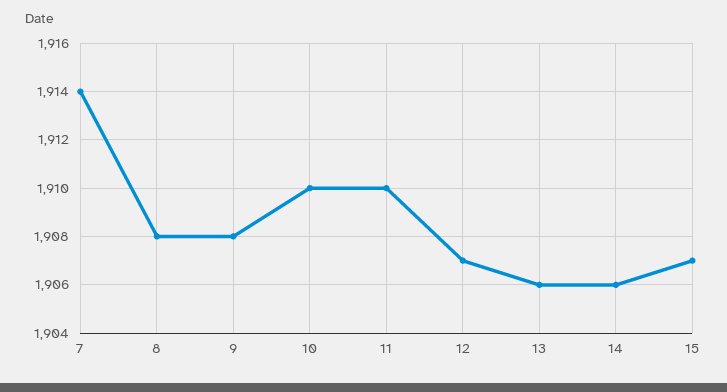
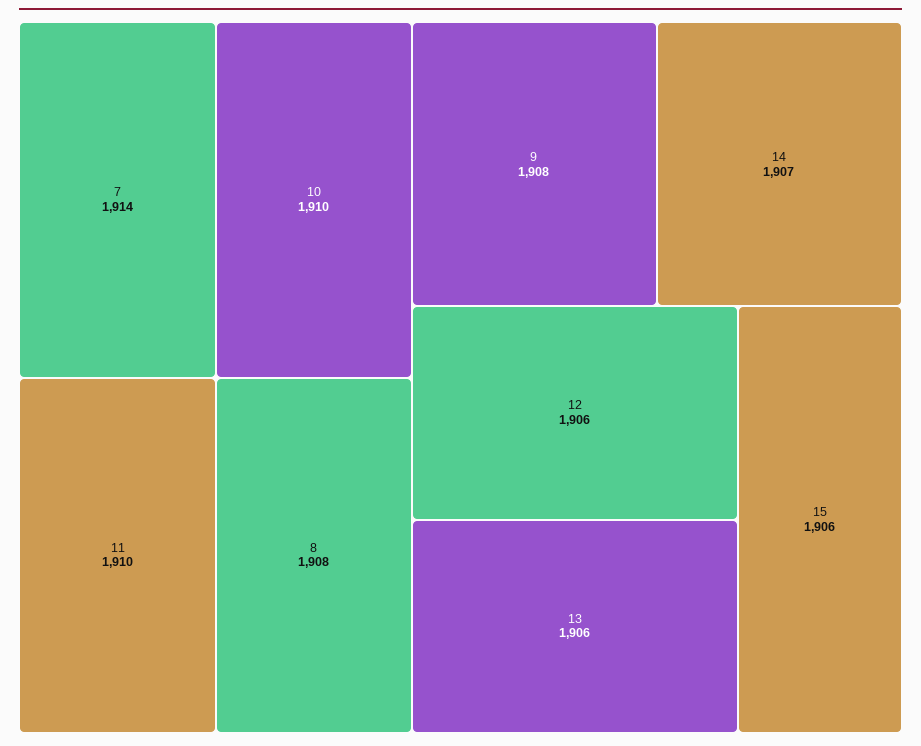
12: 1907 -> 1906
14: 1906 -> 1907
15: 1907 -> 1906

